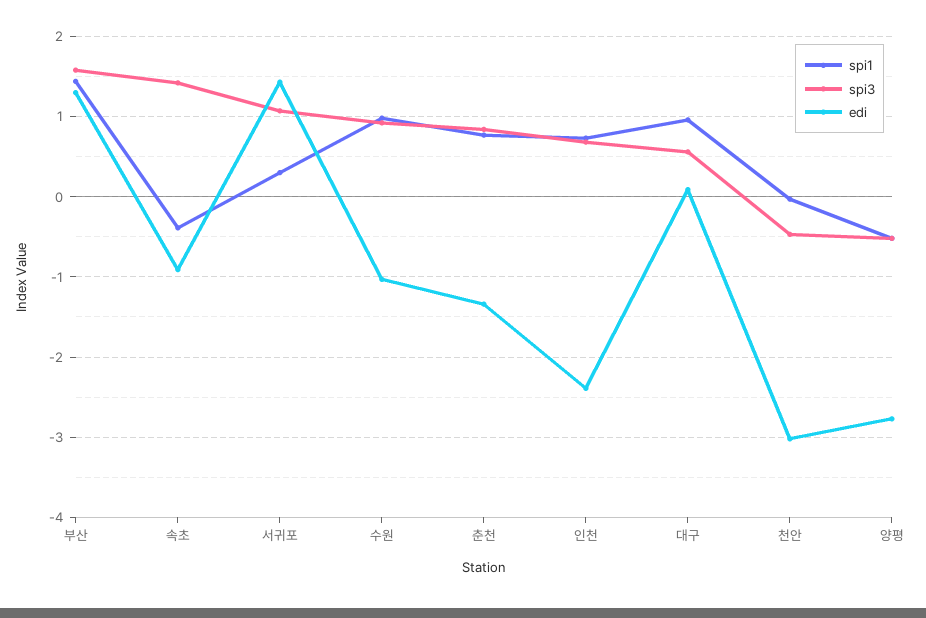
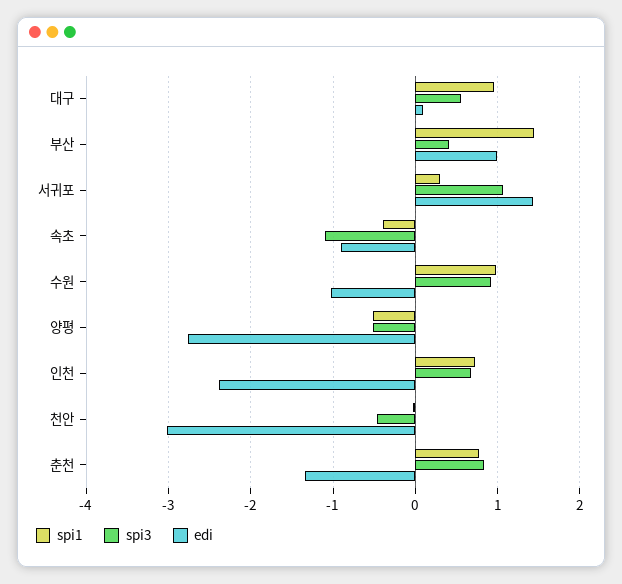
spi3, 부산: 1.6 -> 0.4
edi, 부산: 1.3 -> 1
spi3, 속초: 1.4 -> -1.1

